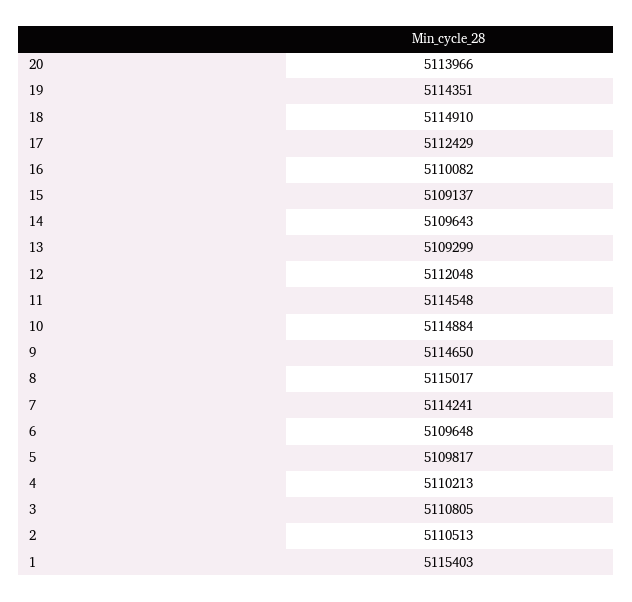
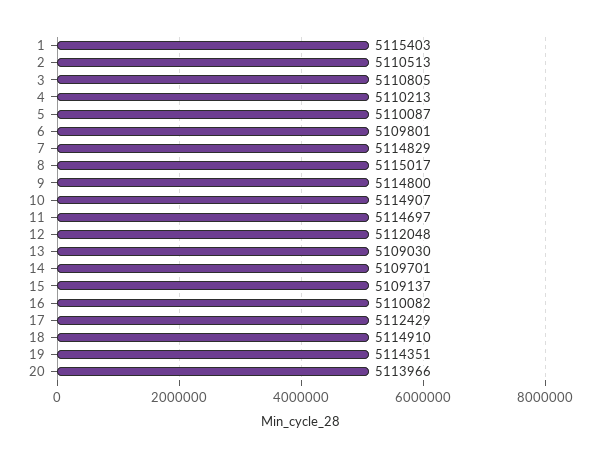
14: 5109643 -> 5109701
13: 5109299 -> 5109030
11: 5114548 -> 5114697
10: 5114884 -> 5114907
9: 5114650 -> 5114800
7: 5114241 -> 5114829
6: 5109648 -> 5109801
5: 5109817 -> 5110087

